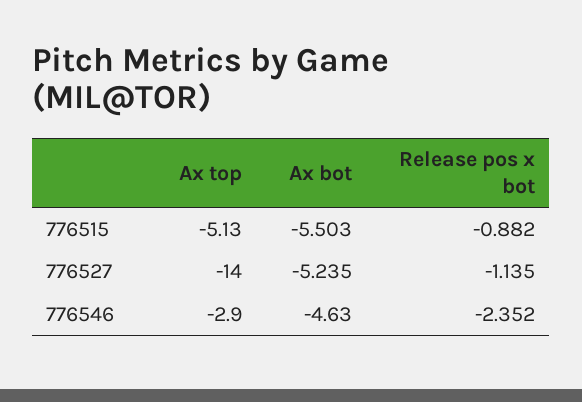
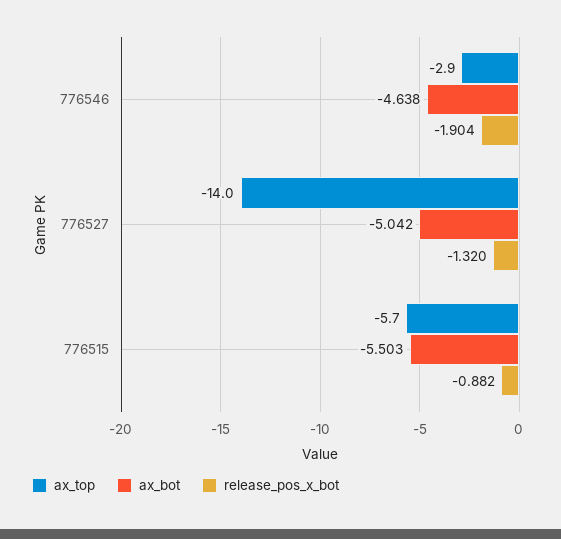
Ax top, 776515: -5.13 -> -5.7
Ax bot, 776527: -5.235 -> -5.042
Release pos x bot, 776527: -1.135 -> -1.32
Ax bot, 776546: -4.63 -> -4.638
Release pos x bot, 776546: -2.352 -> -1.904

